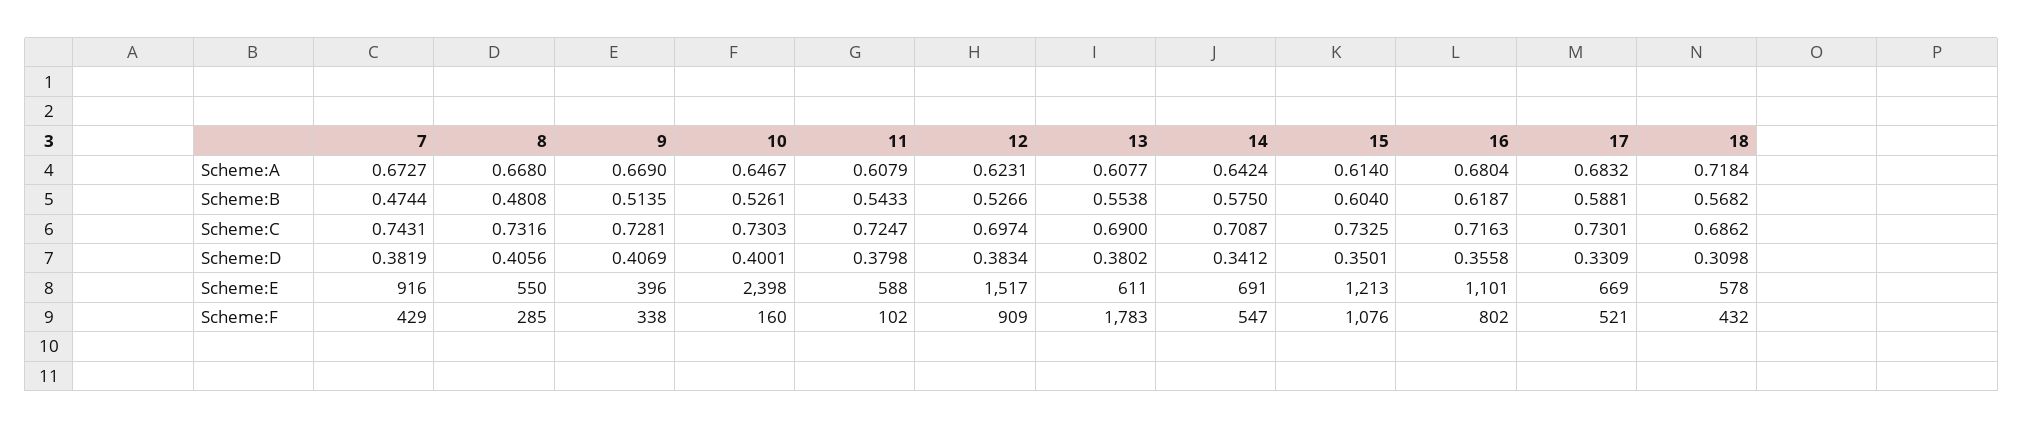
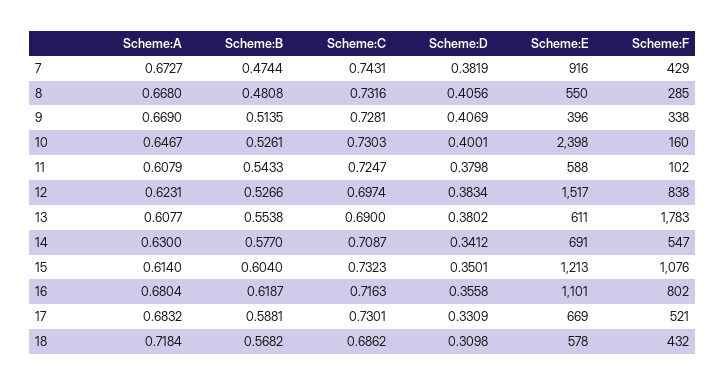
14, Scheme:A: 0.6424 -> 0.63
14, Scheme:B: 0.575 -> 0.577
15, Scheme:C: 0.7325 -> 0.7323
12, Scheme:F: 909 -> 838

